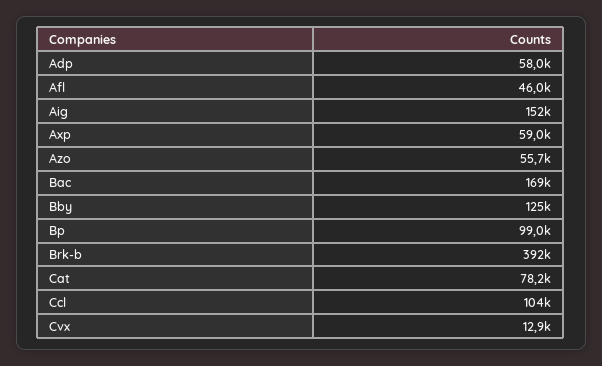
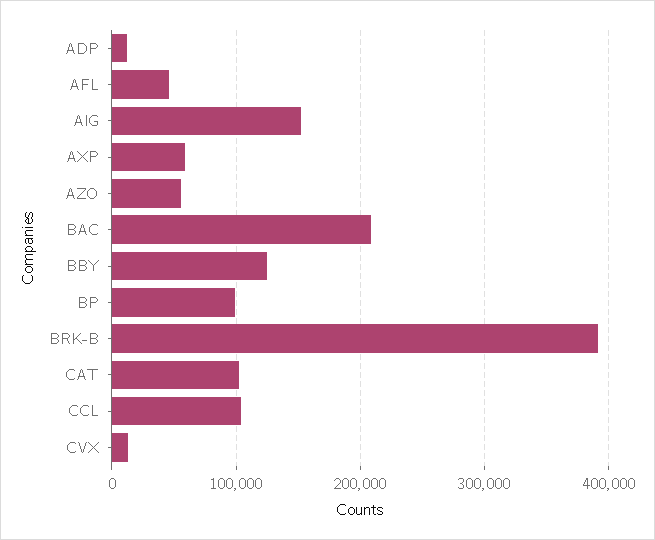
Adp: 58000 -> 10000
Bac: 169000 -> 210000
Cat: 78200 -> 100000

